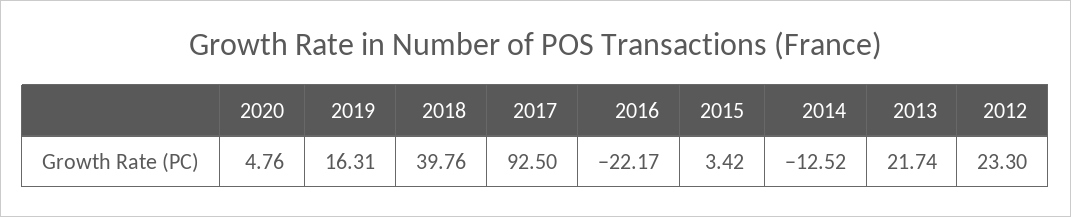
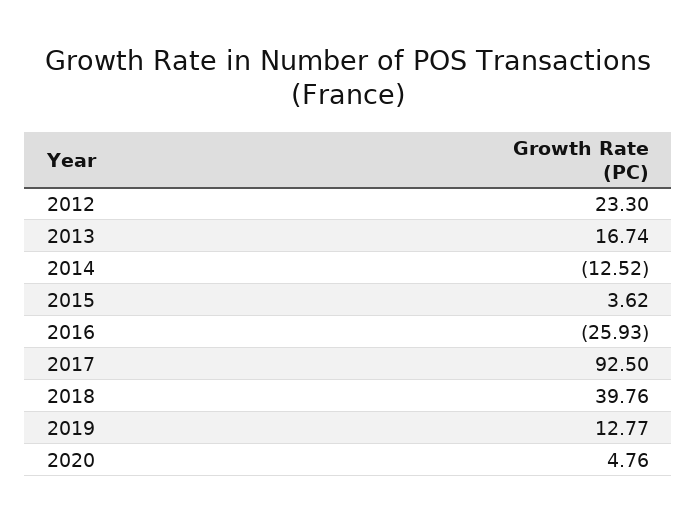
2019: 16.31 -> 12.77
2016: -22.17 -> -25.93
2015: 3.42 -> 3.62
2013: 21.74 -> 16.74

